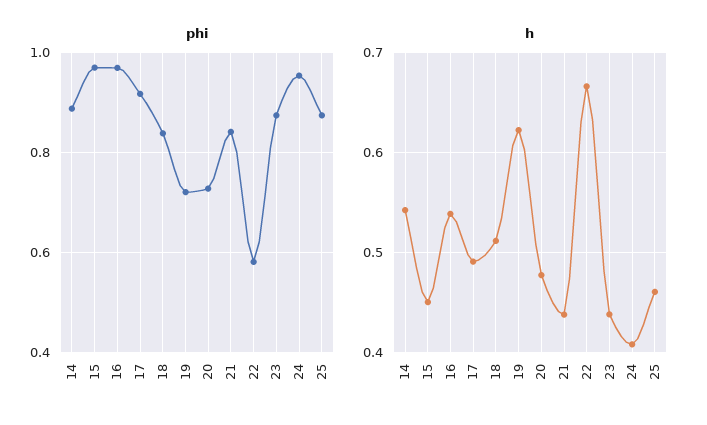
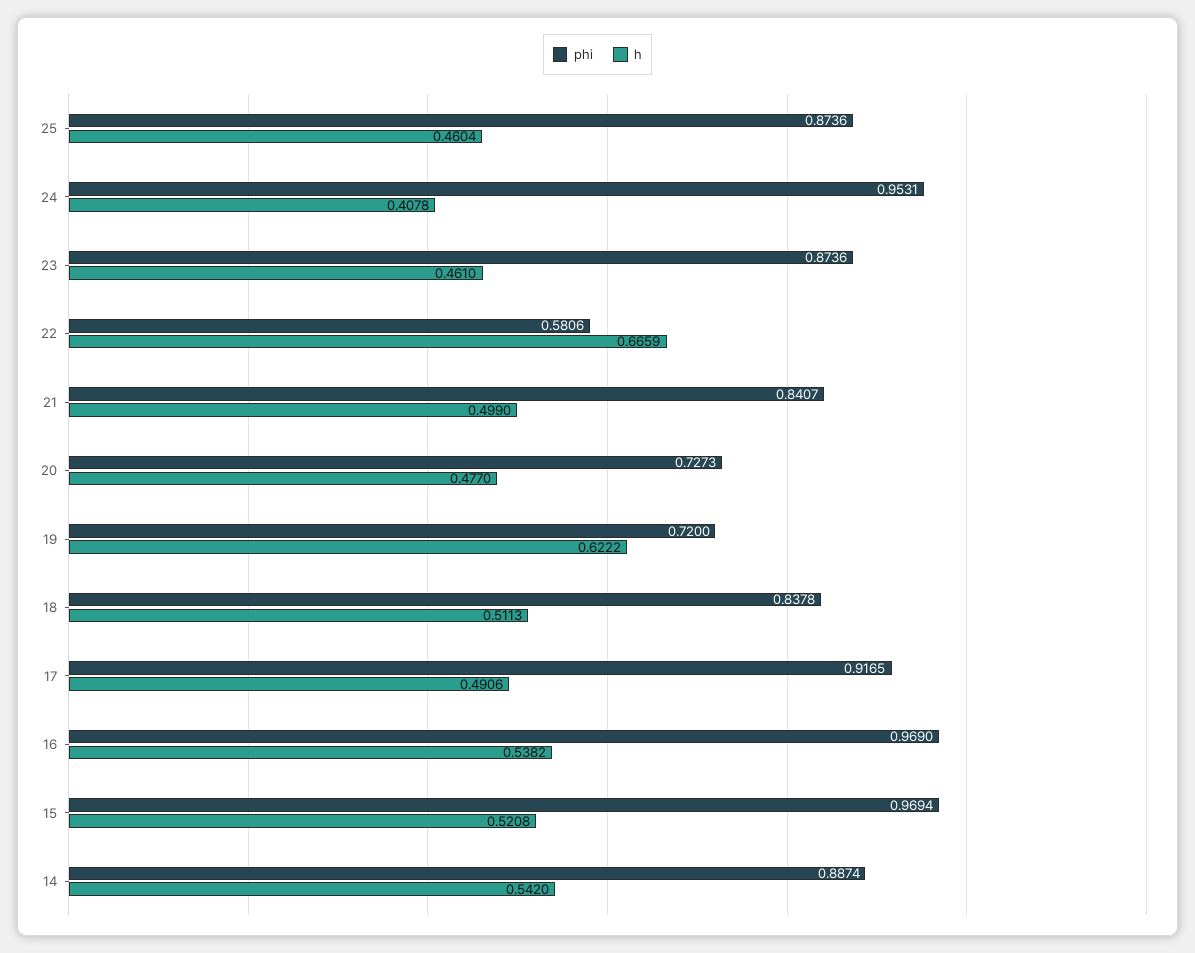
h, 15: 0.45 -> 0.5208
h, 21: 0.44 -> 0.499
h, 23: 0.44 -> 0.461

